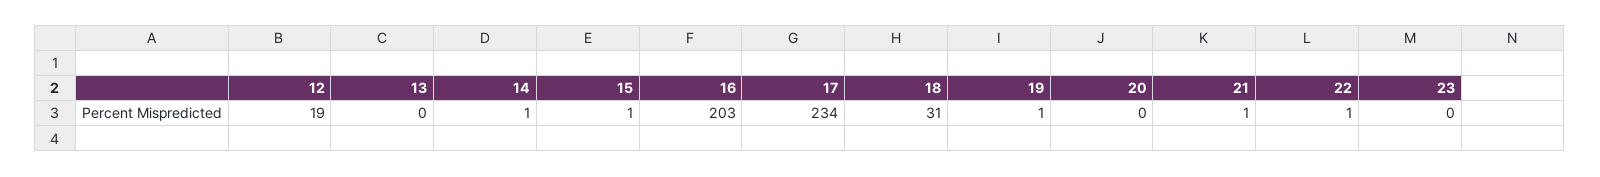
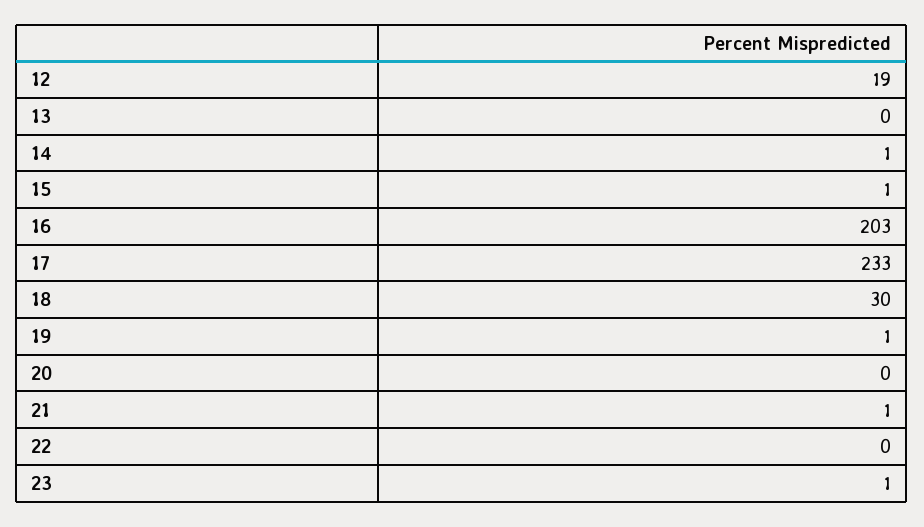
17: 234 -> 233
18: 31 -> 30
22: 1 -> 0
23: 0 -> 1

